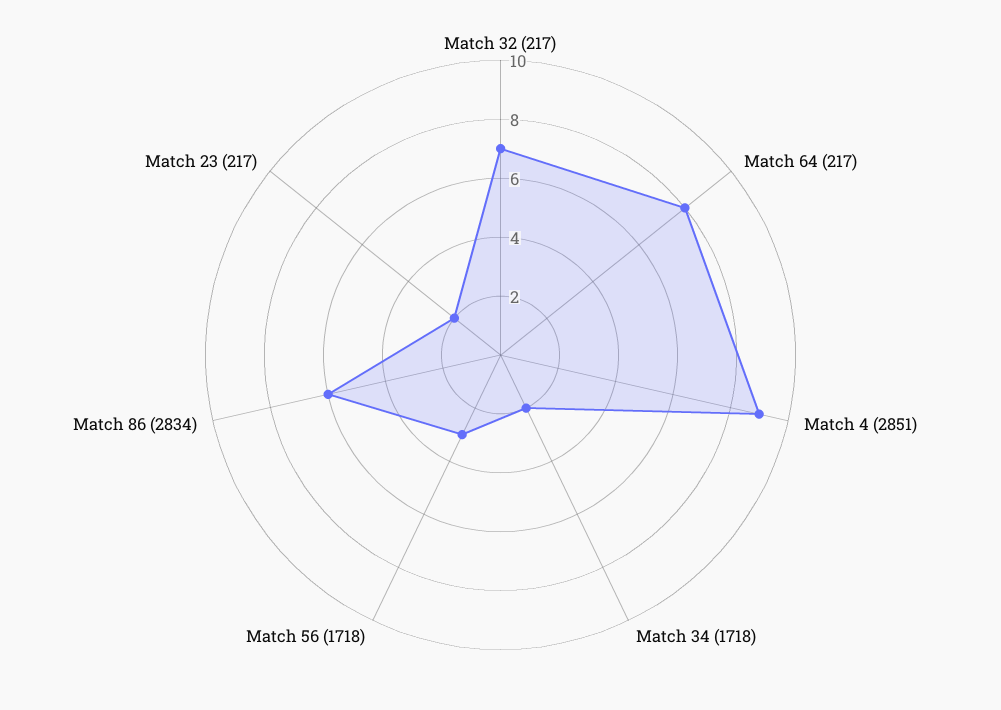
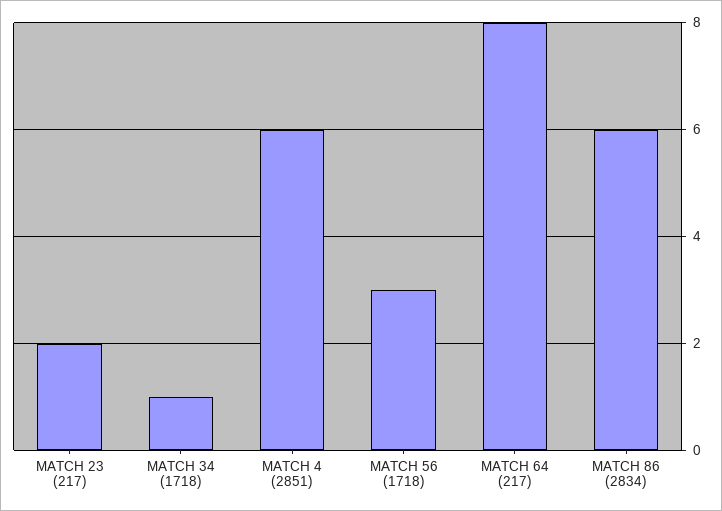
Match 32 (217): 7 -> none
Match 4 (2851): 9 -> 6
Match 34 (1718): 2 -> 1

